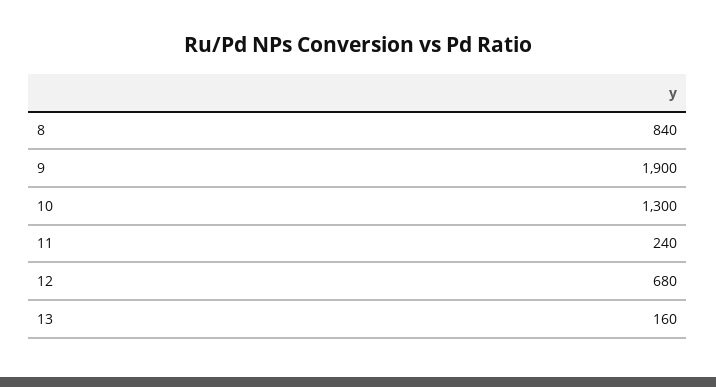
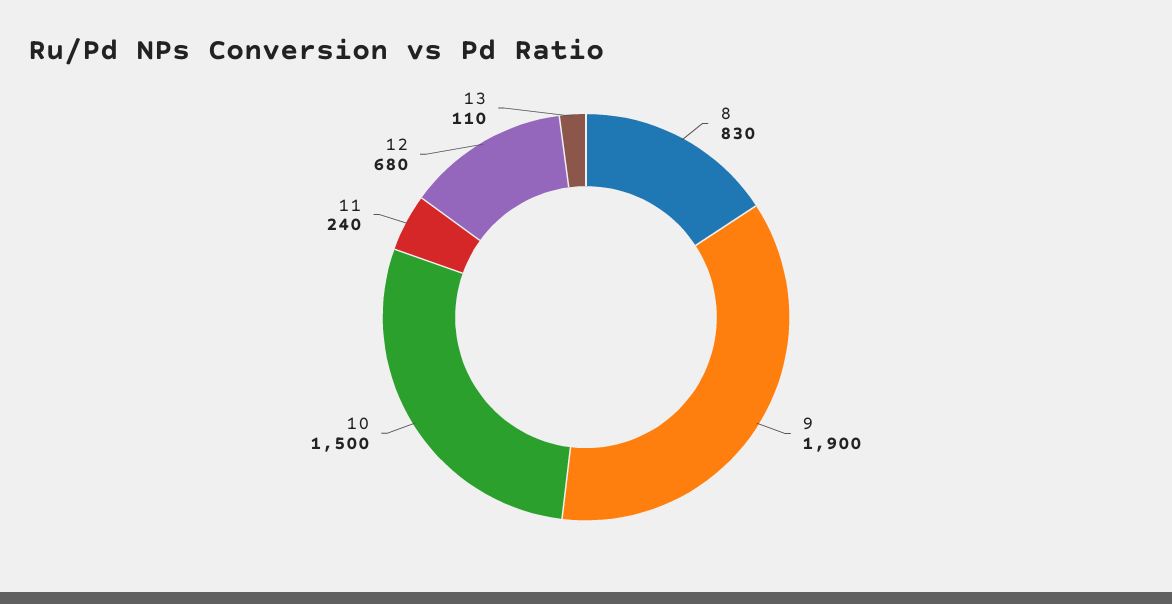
8: 840 -> 830
10: 1300 -> 1500
13: 160 -> 110

